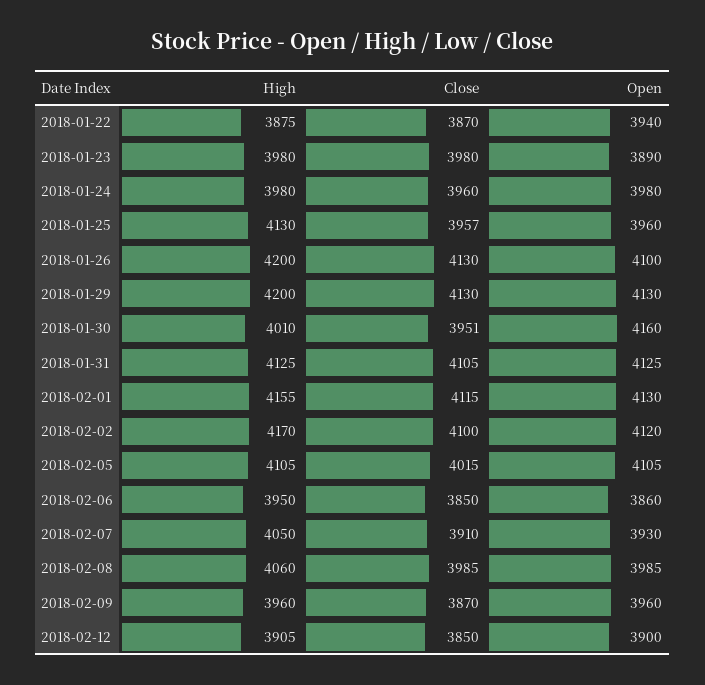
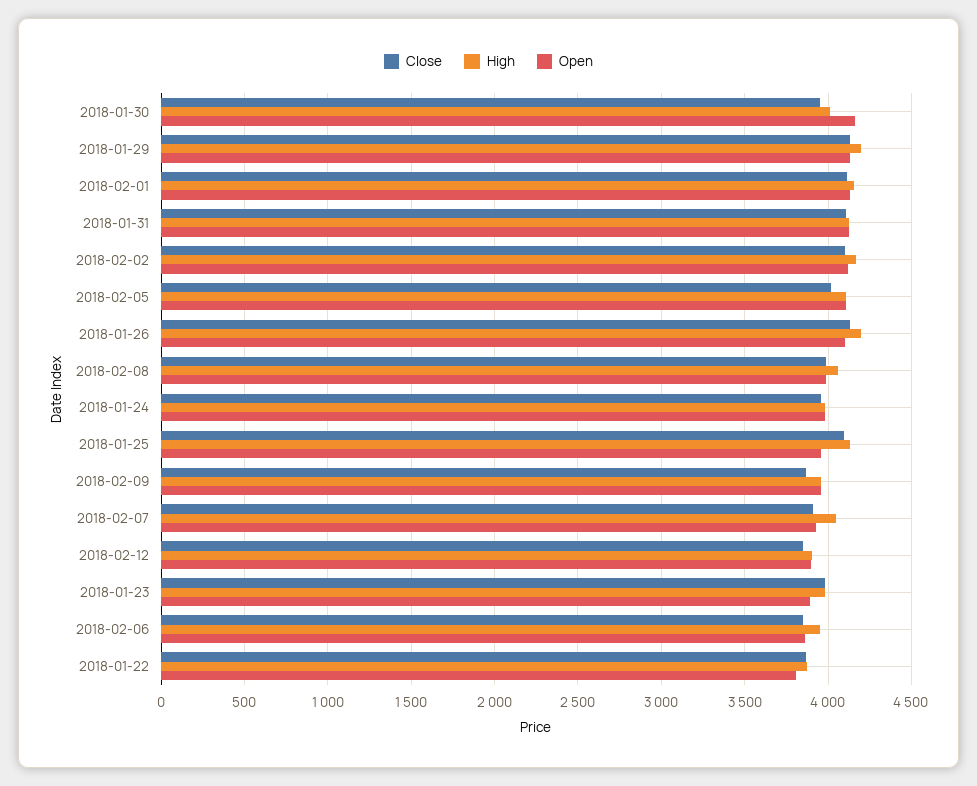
Open, 2018-01-22: 3940 -> 3800
Close, 2018-01-25: 3957 -> 4100

